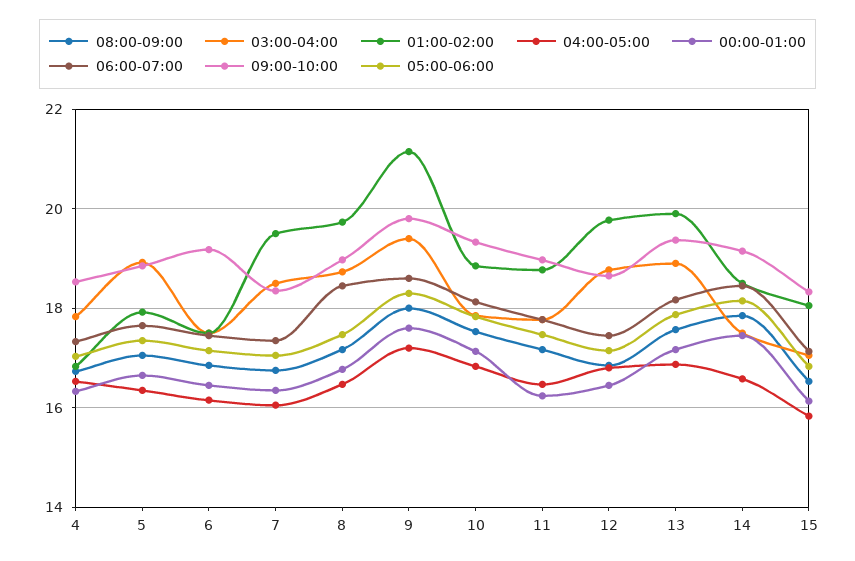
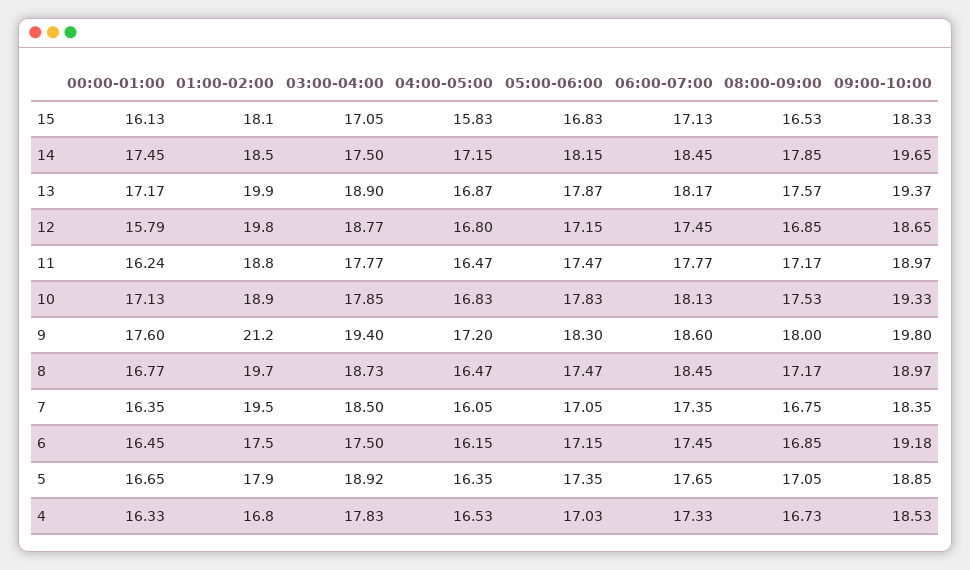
00:00-01:00, 12: 16.4 -> 15.79
04:00-05:00, 14: 16.6 -> 17.15
09:00-10:00, 14: 19.2 -> 19.65

